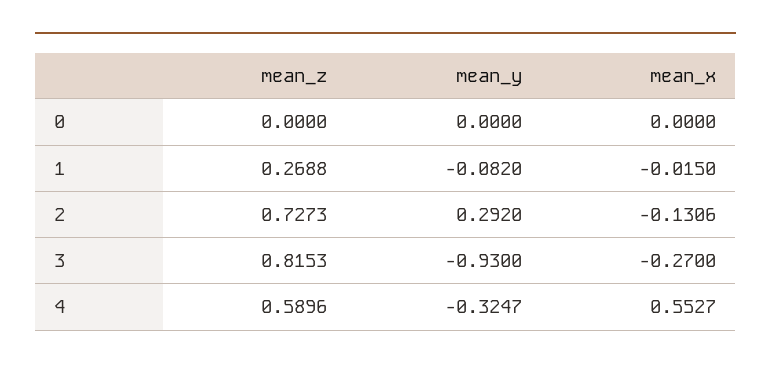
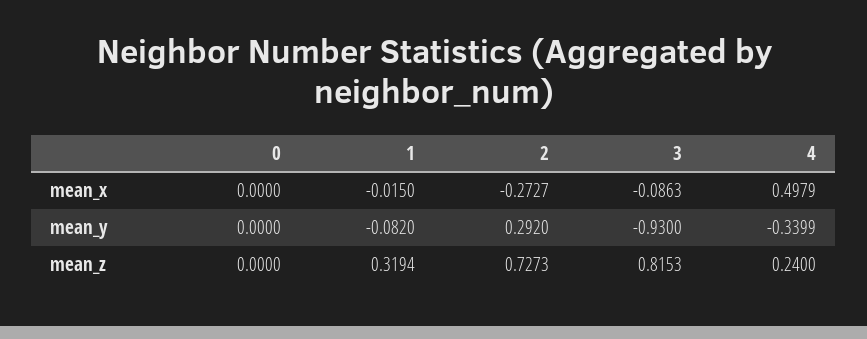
mean_z, 1: 0.2688 -> 0.3194
mean_x, 2: -0.1306 -> -0.2727
mean_x, 3: -0.27 -> -0.0863
mean_z, 4: 0.5896 -> 0.24
mean_y, 4: -0.3247 -> -0.3399
mean_x, 4: 0.5527 -> 0.4979

